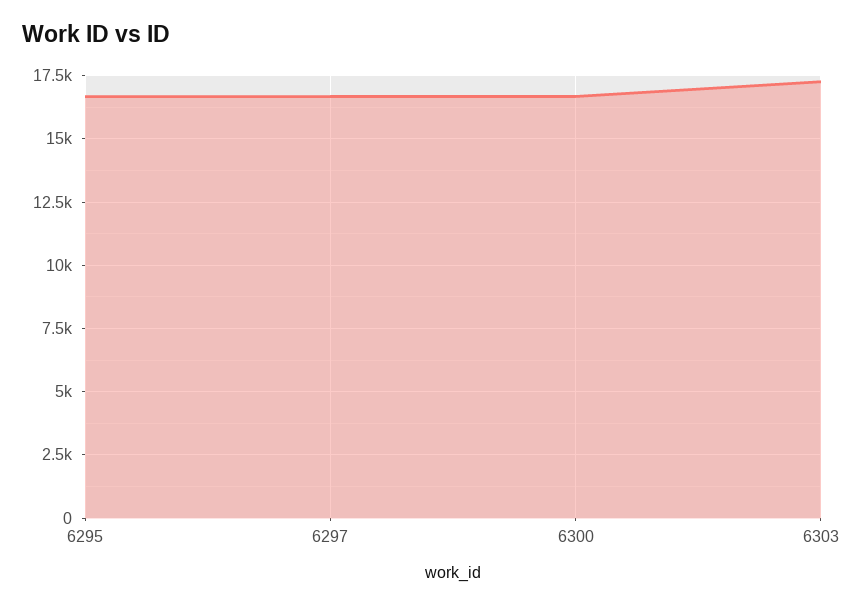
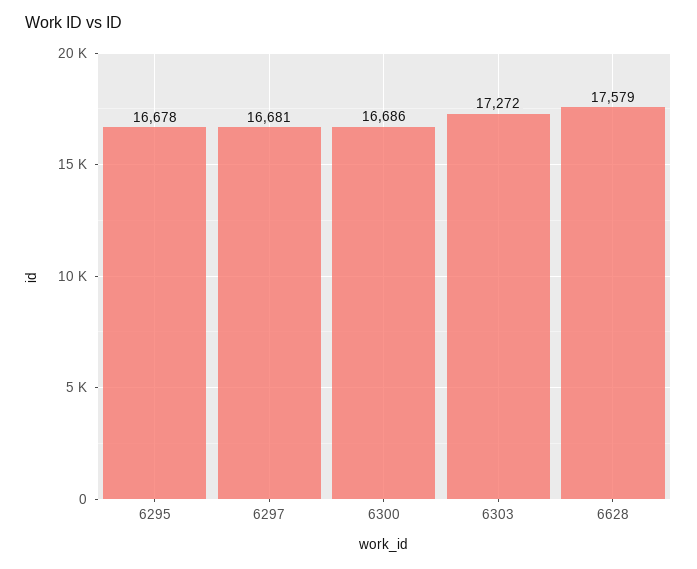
6628: none -> 17579

